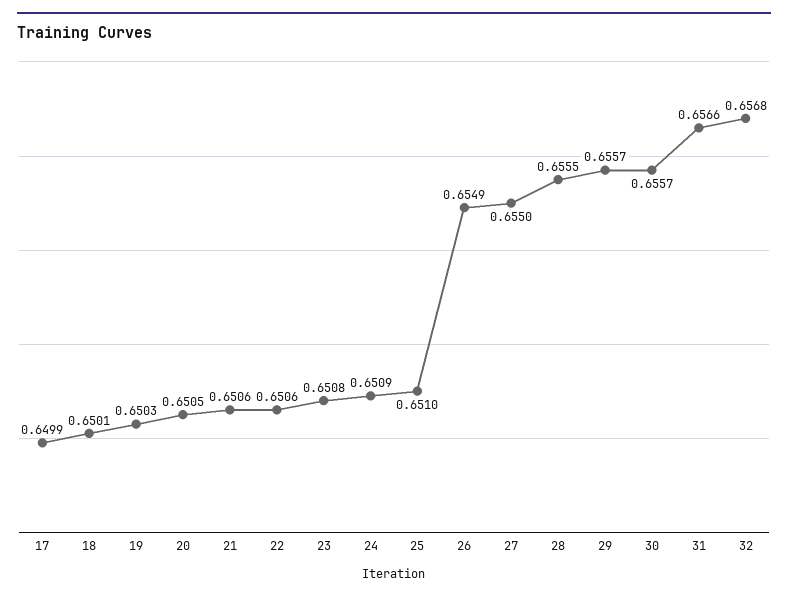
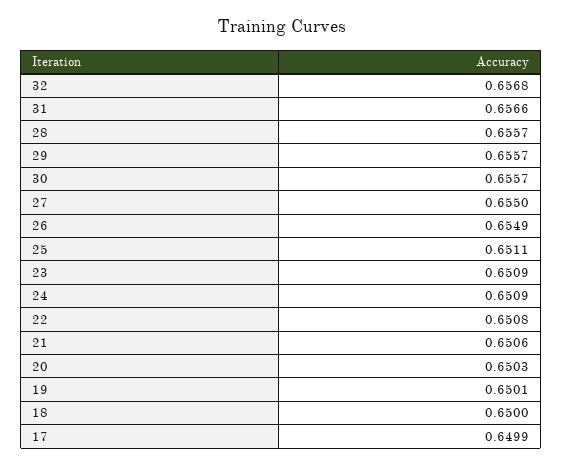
18: 0.6501 -> 0.65
19: 0.6503 -> 0.6501
20: 0.6505 -> 0.6503
22: 0.6506 -> 0.6508
23: 0.6508 -> 0.6509
25: 0.651 -> 0.6511
28: 0.6555 -> 0.6557

